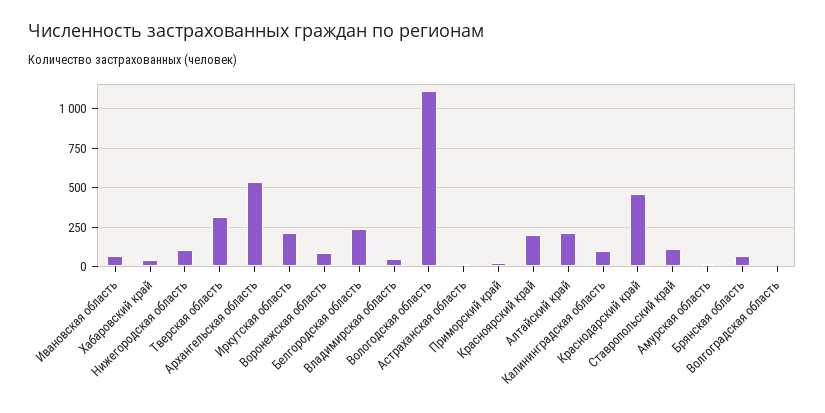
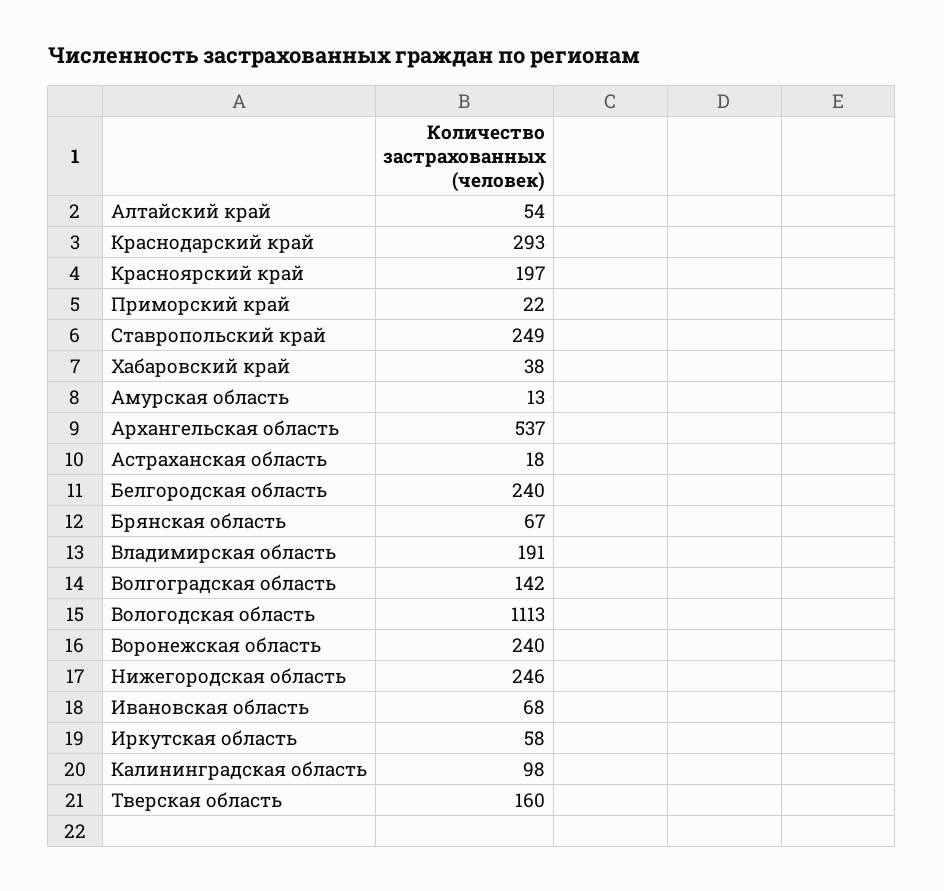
Нижегородская область: 100 -> 246
Тверская область: 300 -> 160
Иркутская область: 200 -> 58
Воронежская область: 100 -> 240
Владимирская область: 50 -> 191
Алтайский край: 200 -> 54
Краснодарский край: 450 -> 293
Ставропольский край: 100 -> 249
Волгоградская область: 0 -> 142

